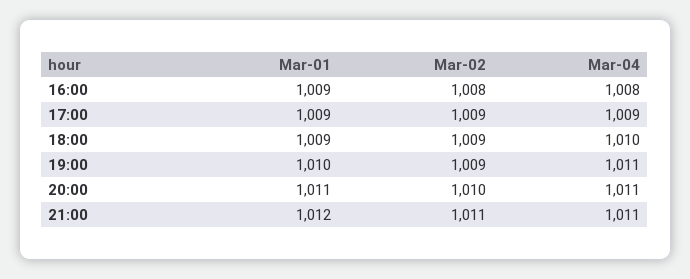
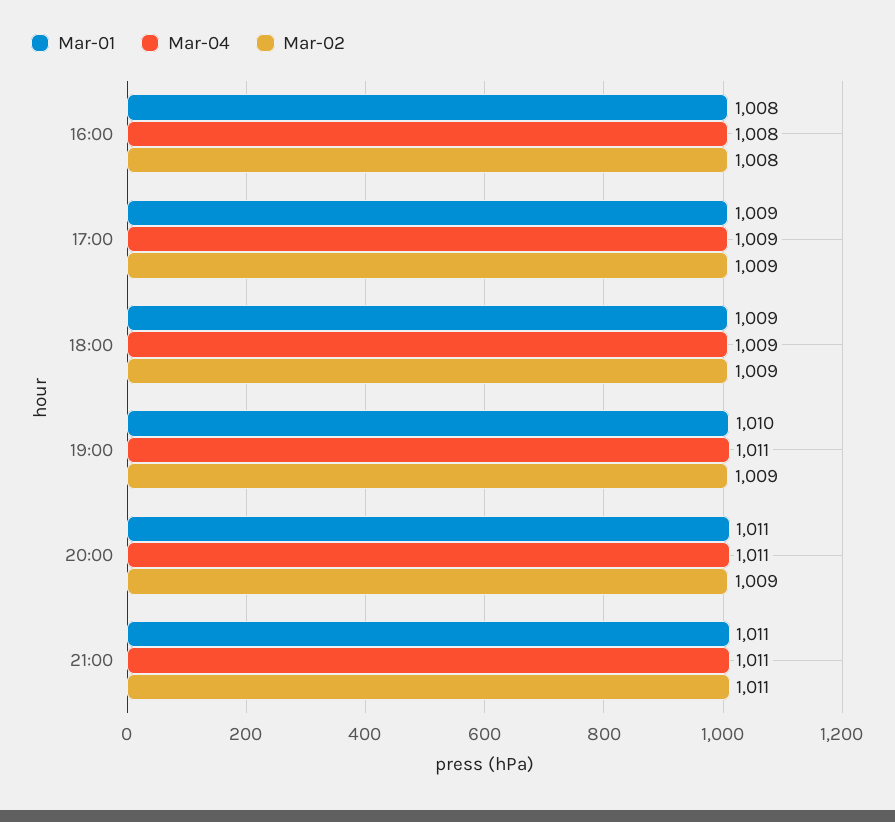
Mar-01, 16:00: 1009 -> 1008
Mar-04, 18:00: 1010 -> 1009
Mar-02, 20:00: 1010 -> 1009
Mar-01, 21:00: 1012 -> 1011

